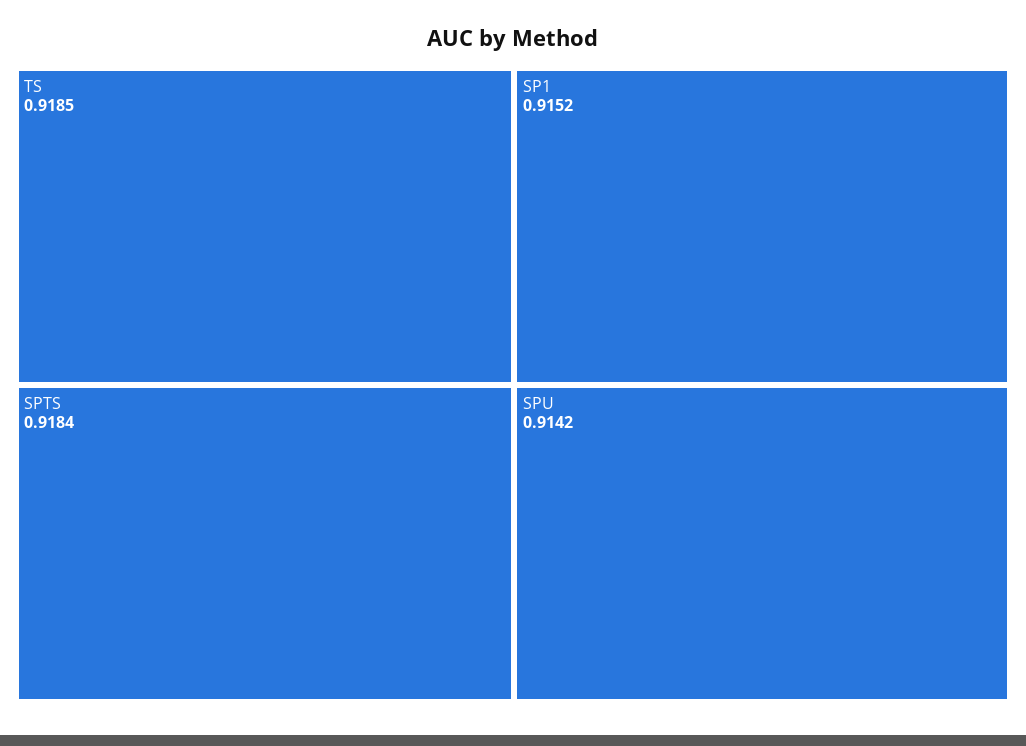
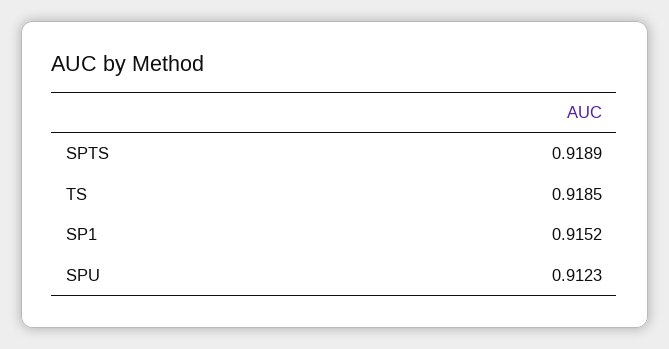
SPTS: 0.9184 -> 0.9189
SPU: 0.9142 -> 0.9123

